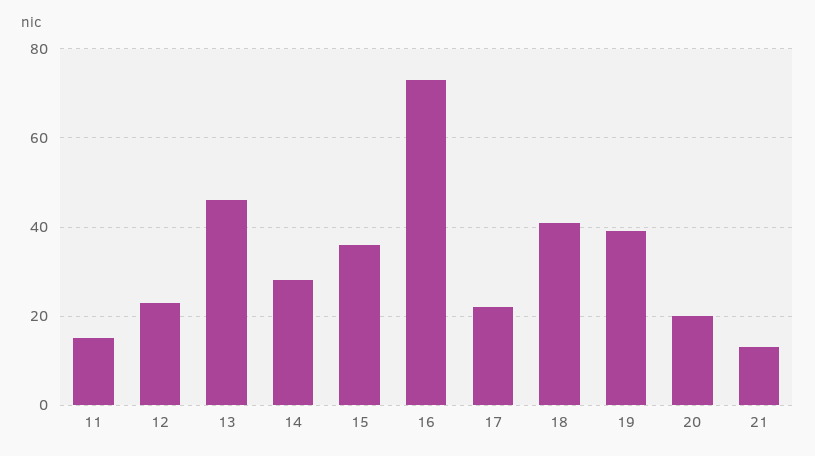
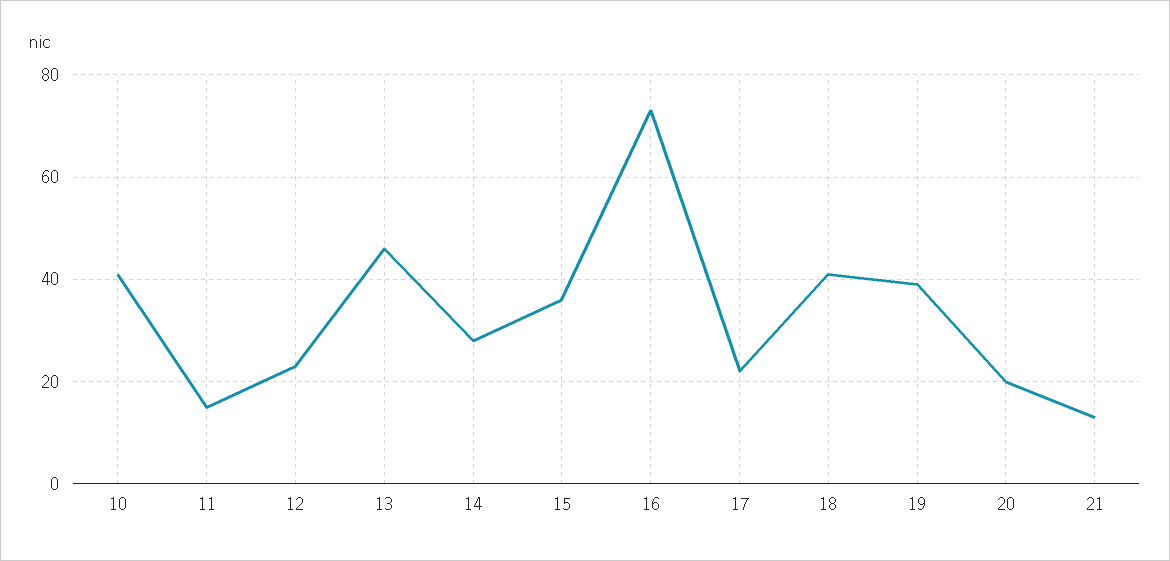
10: none -> 40

